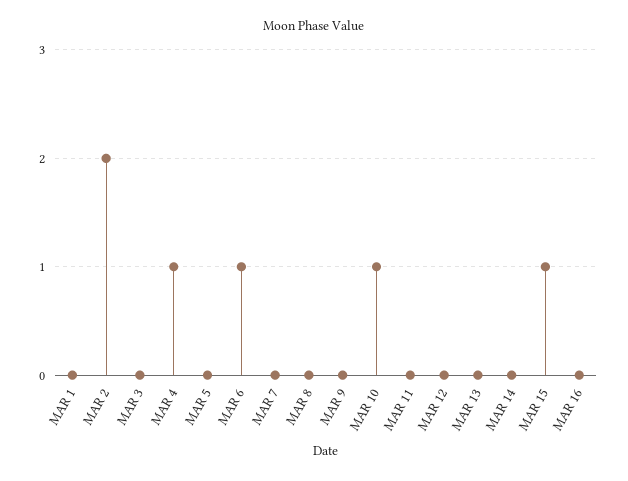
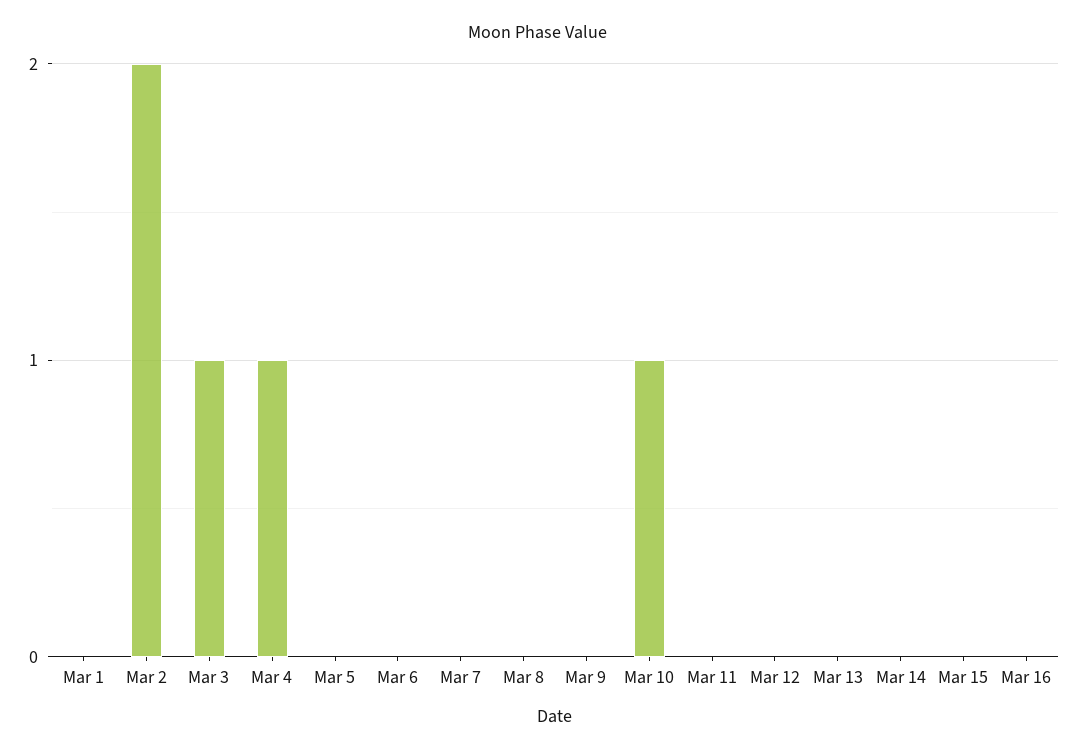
MAR 3: 0 -> 1
MAR 6: 1 -> 0
MAR 15: 1 -> 0

